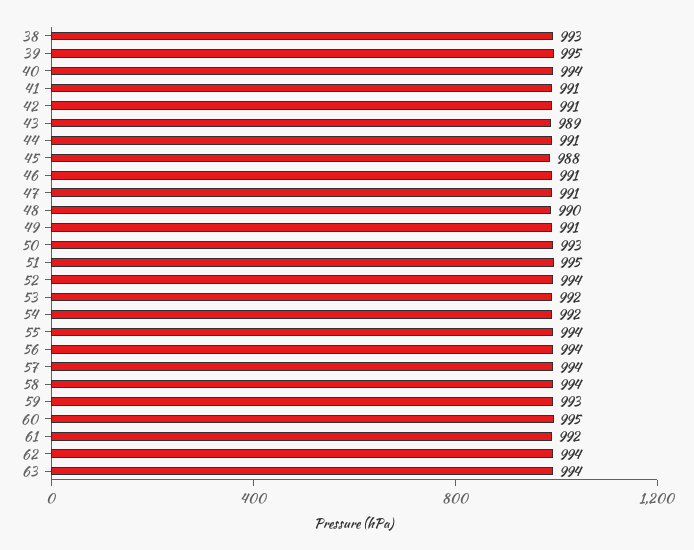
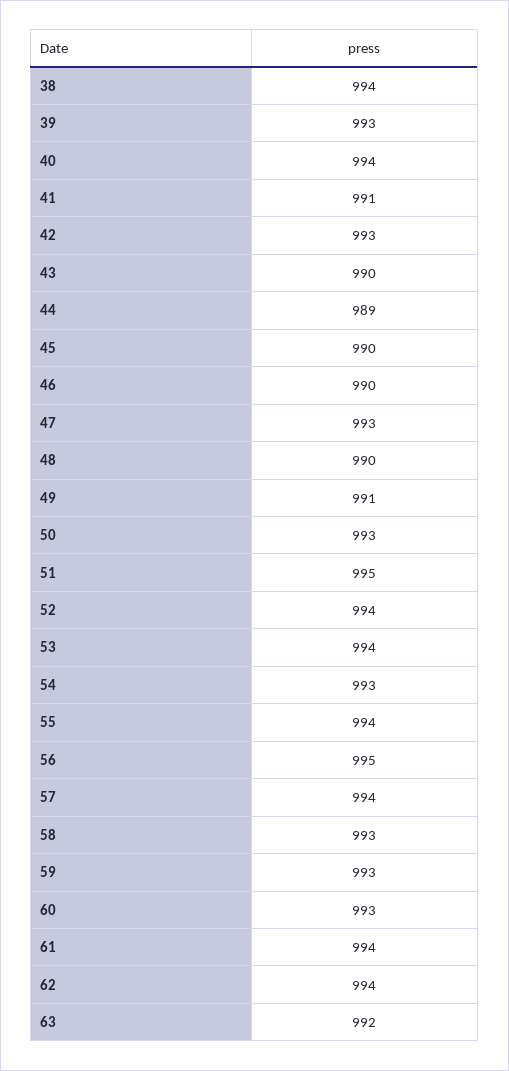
38: 993 -> 994
39: 995 -> 993
42: 991 -> 993
43: 989 -> 990
44: 991 -> 989
45: 988 -> 990
46: 991 -> 990
47: 991 -> 993
53: 992 -> 994
54: 992 -> 993
56: 994 -> 995
58: 994 -> 993
60: 995 -> 993
61: 992 -> 994
63: 994 -> 992

